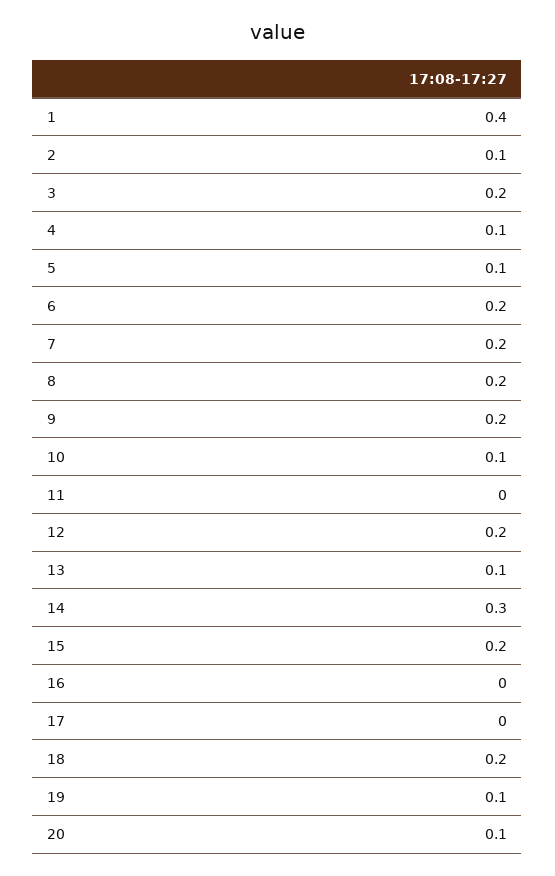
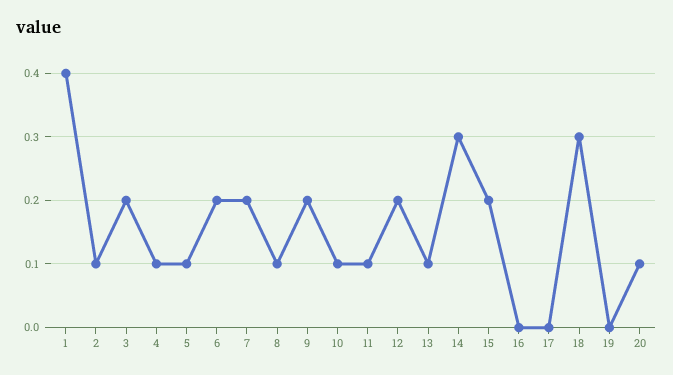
8: 0.2 -> 0.1
11: 0 -> 0.1
18: 0.2 -> 0.3
19: 0.1 -> 0

